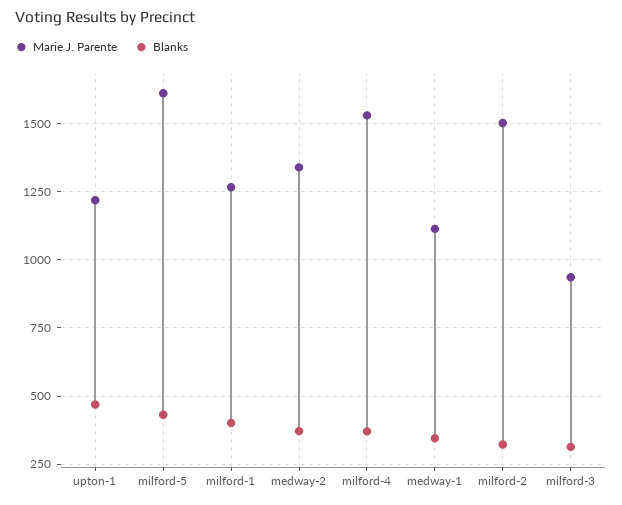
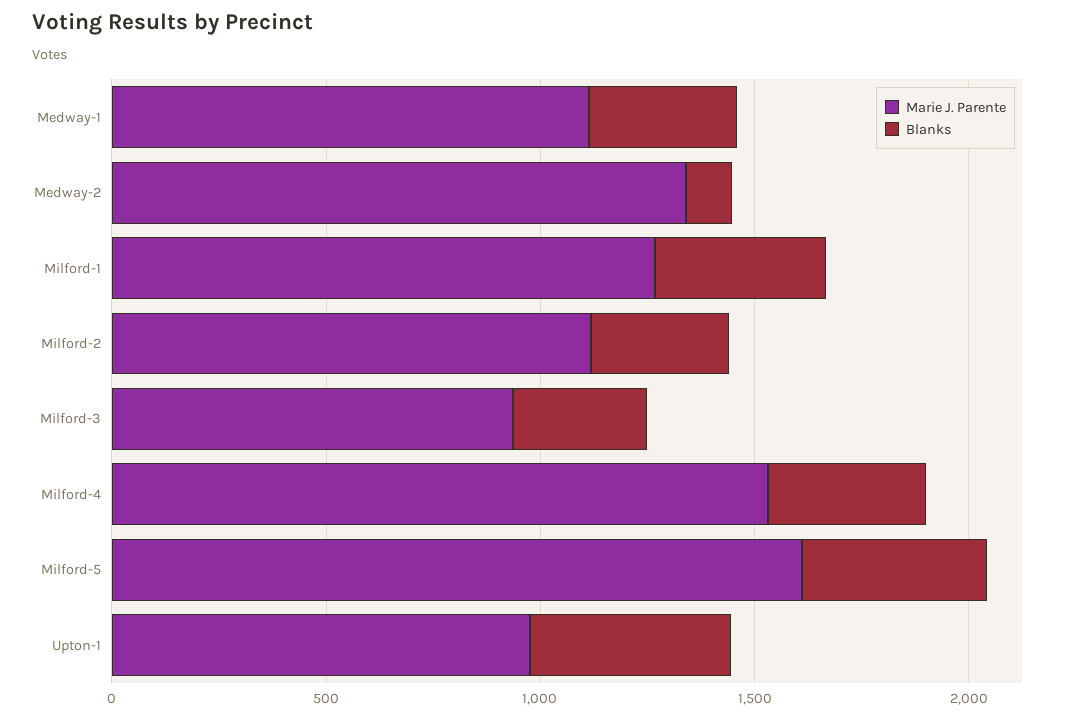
Marie J. Parente, upton-1: 1225 -> 1000
Blanks, medway-2: 375 -> 100
Marie J. Parente, milford-2: 1500 -> 1100

